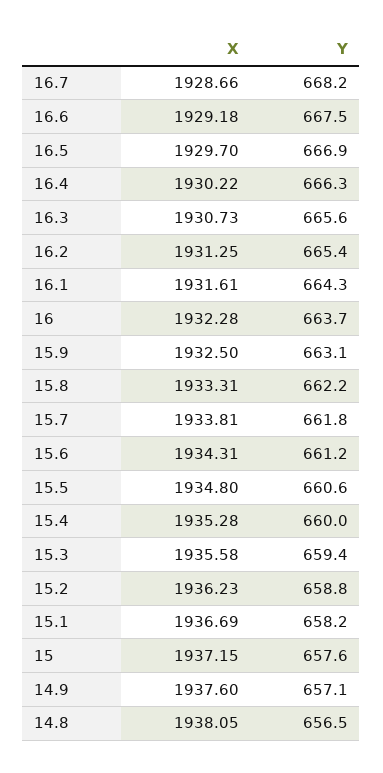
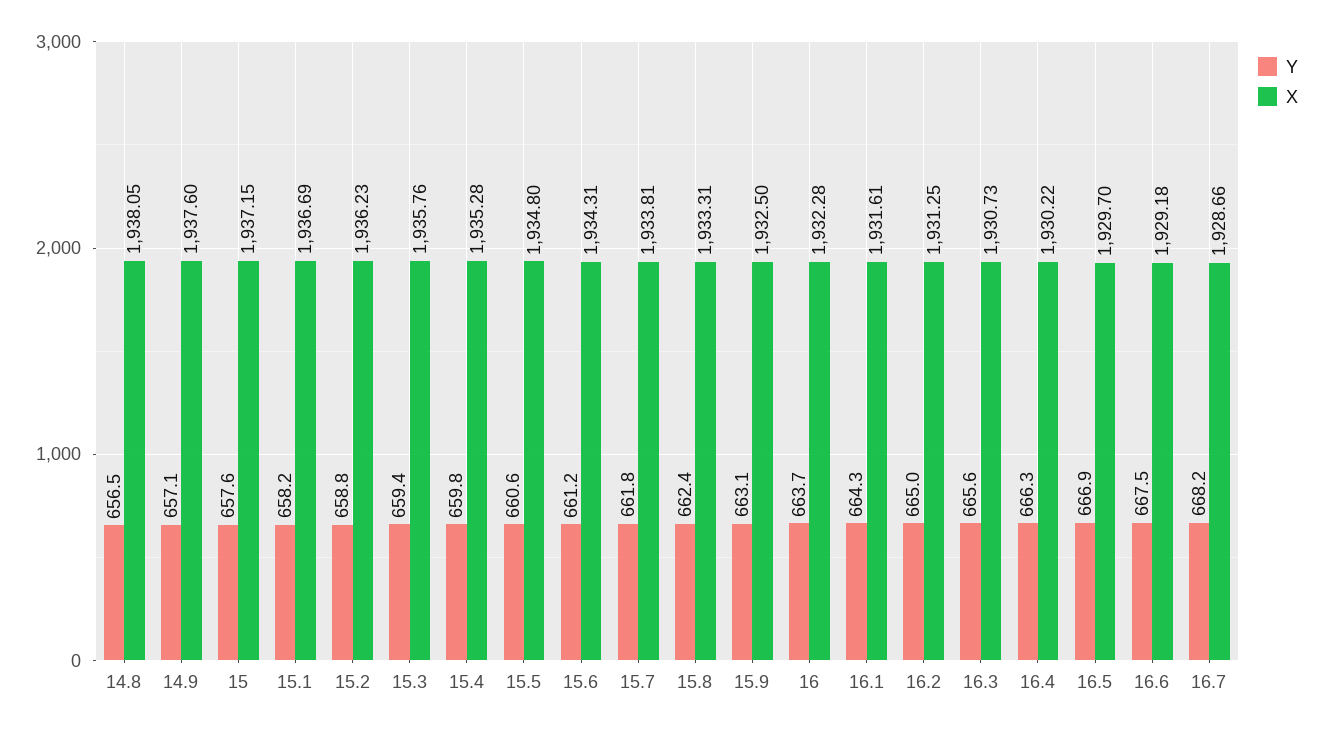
Y, 16.2: 665.4 -> 665
Y, 15.8: 662.2 -> 662.4
Y, 15.4: 660 -> 659.8
X, 15.3: 1935.58 -> 1935.76

